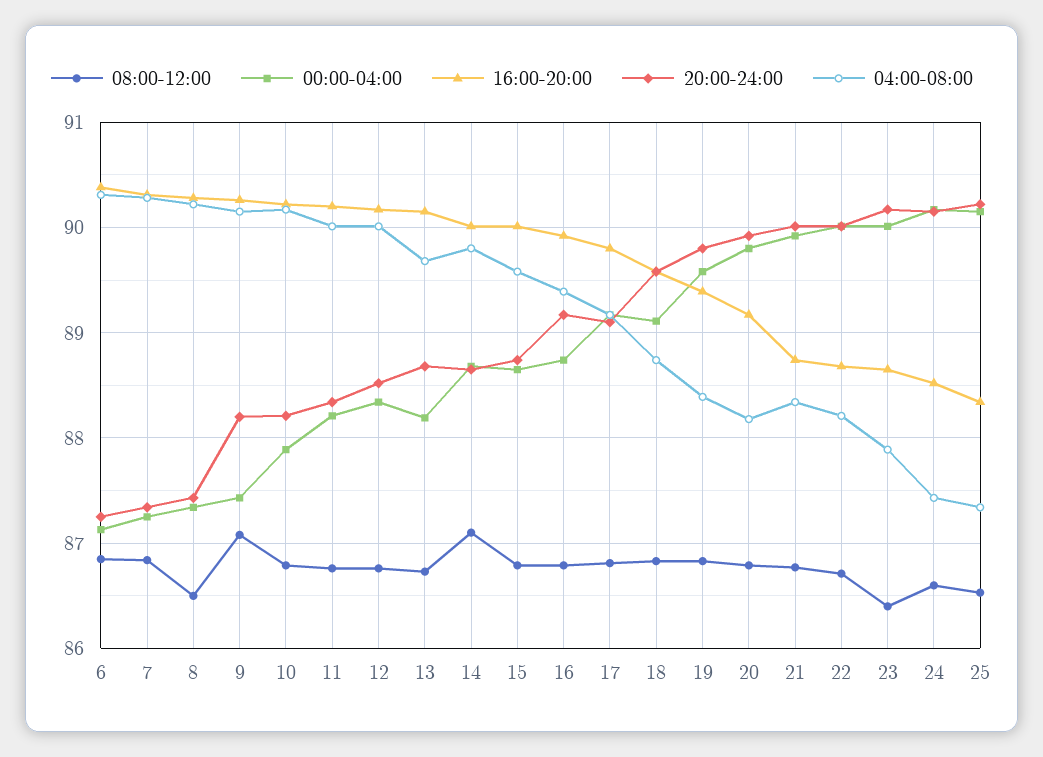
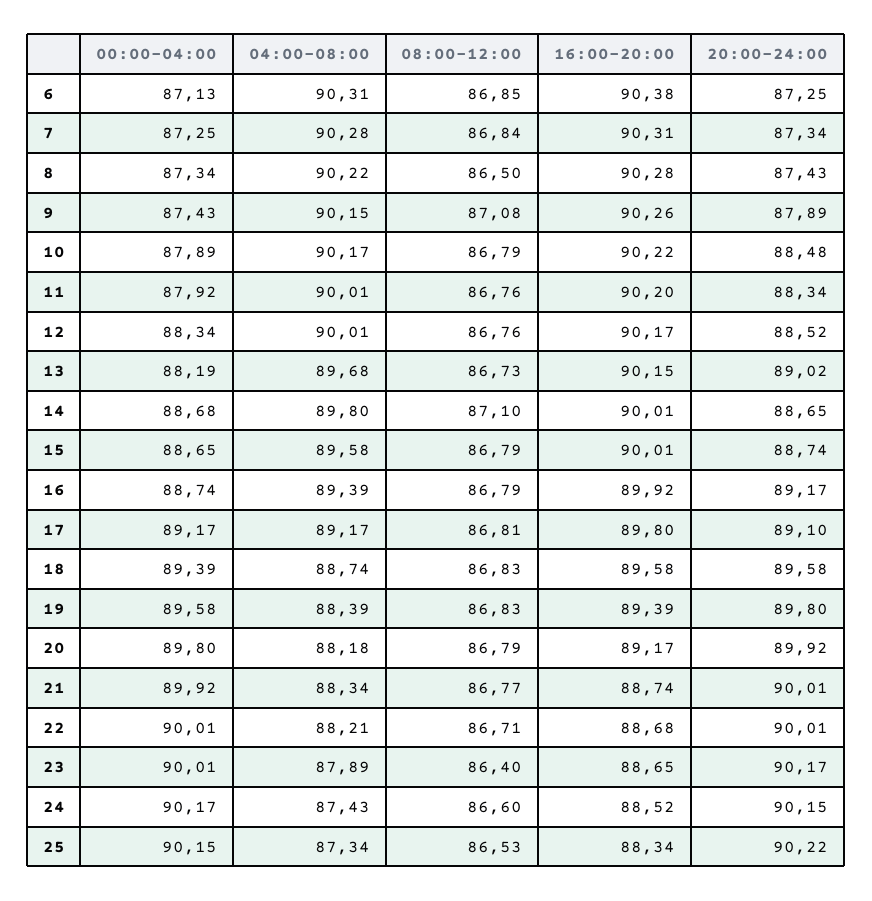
20:00-24:00, 9: 88.2 -> 87.89
20:00-24:00, 10: 88.2 -> 88.48
00:00-04:00, 11: 88.2 -> 87.92
20:00-24:00, 13: 88.7 -> 89.02
00:00-04:00, 18: 89.1 -> 89.39

